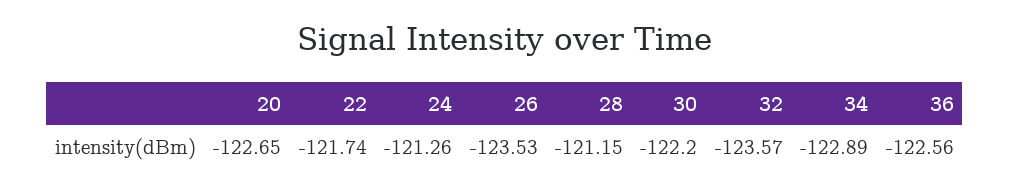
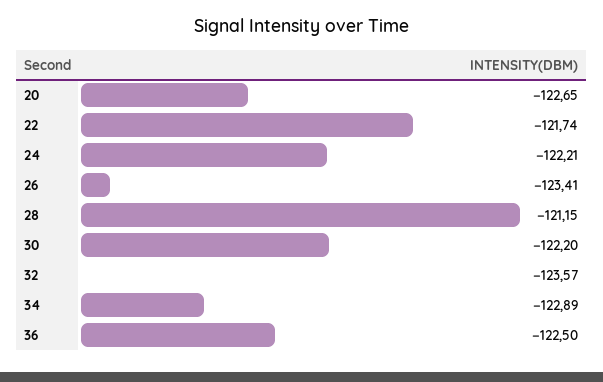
24: -121.26 -> -122.21
26: -123.53 -> -123.41
36: -122.56 -> -122.5

